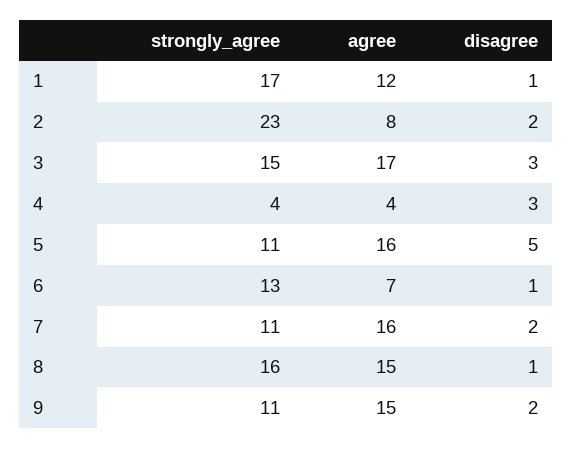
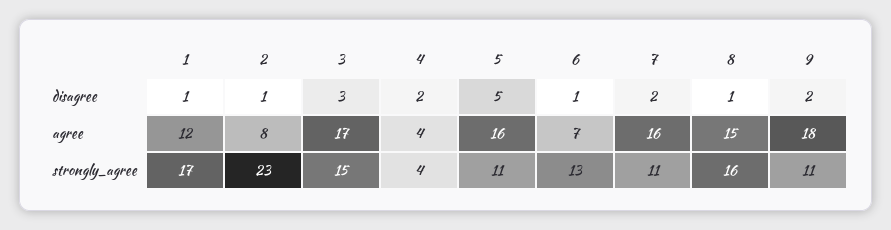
disagree, 2: 2 -> 1
disagree, 4: 3 -> 2
agree, 9: 15 -> 18

